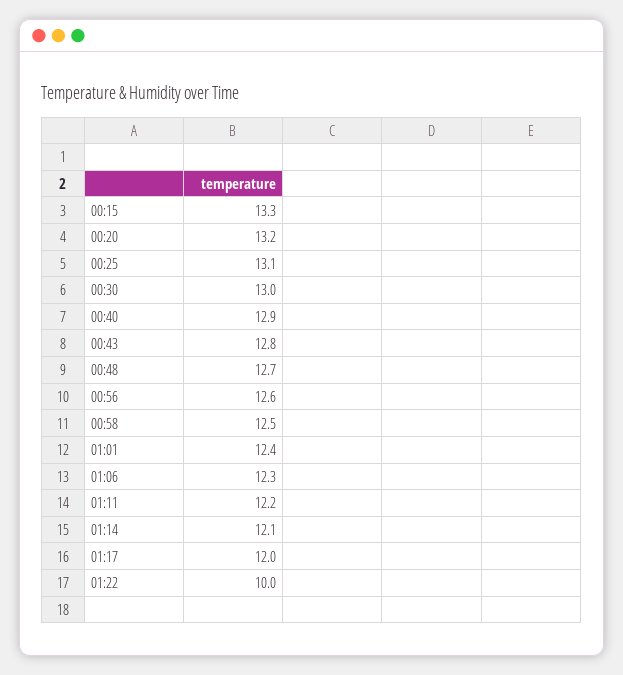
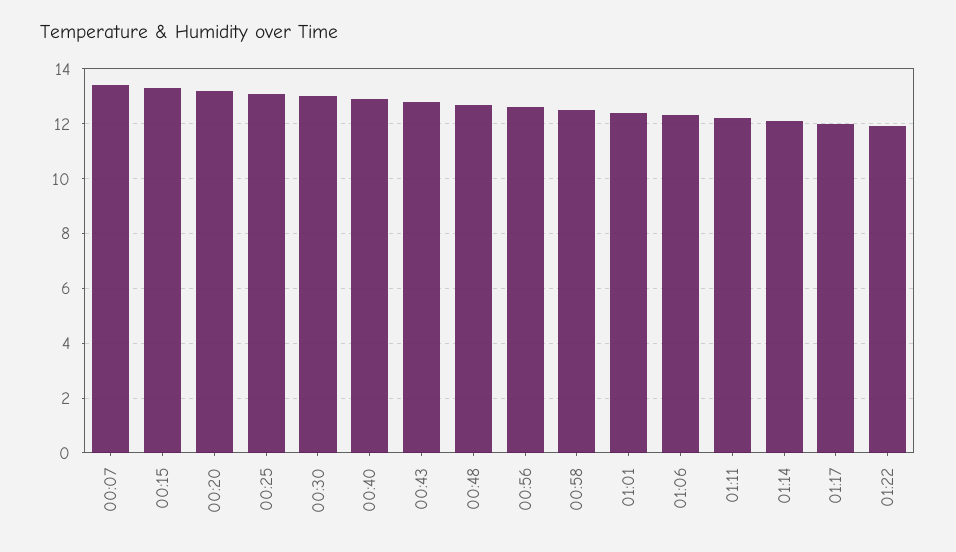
01:22: 10 -> 12
00:07: none -> 13.5

